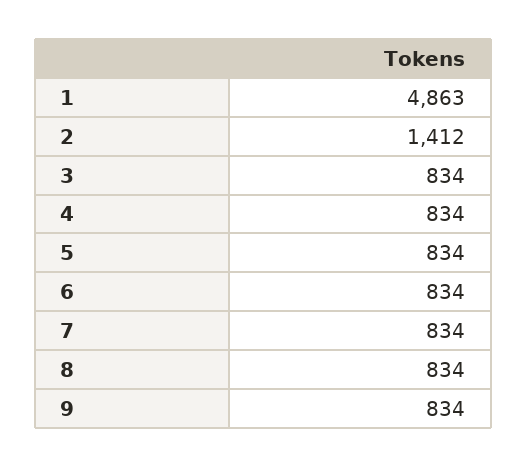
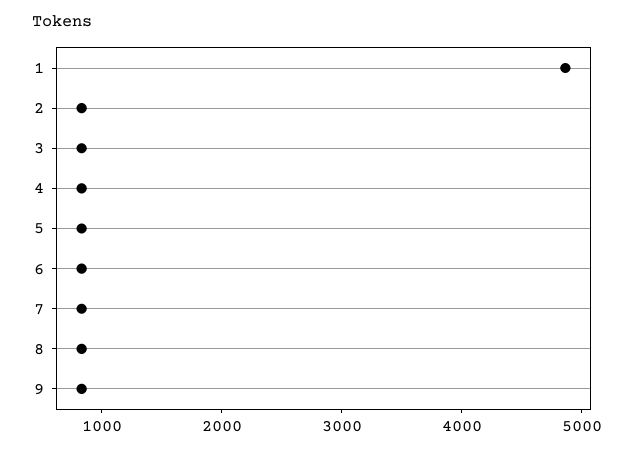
2: 1412 -> 800

